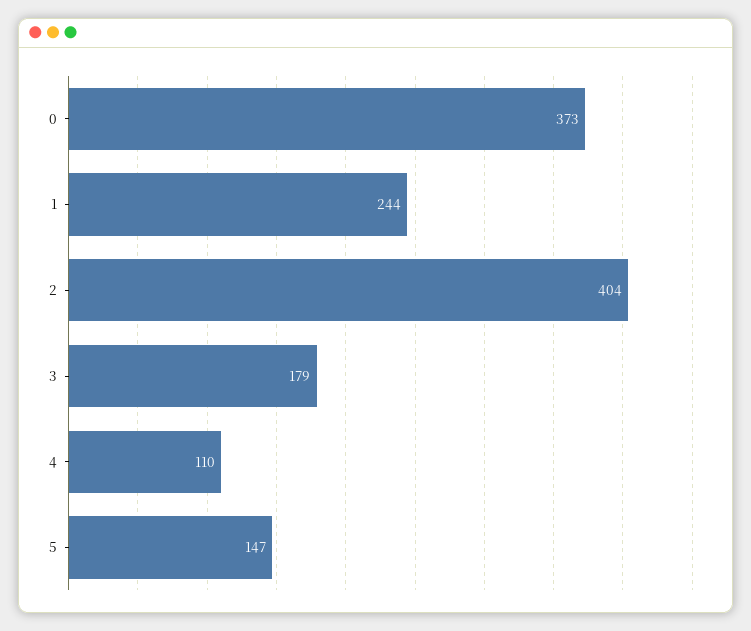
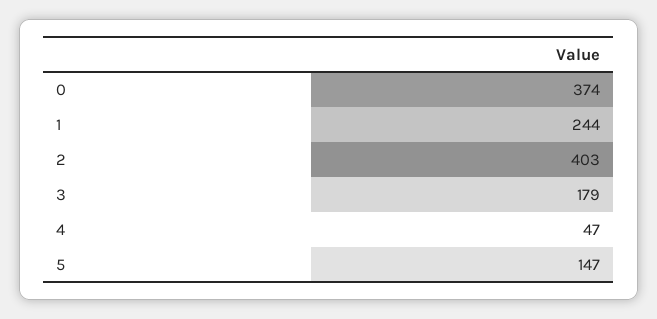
0: 373 -> 374
2: 404 -> 403
4: 110 -> 47

